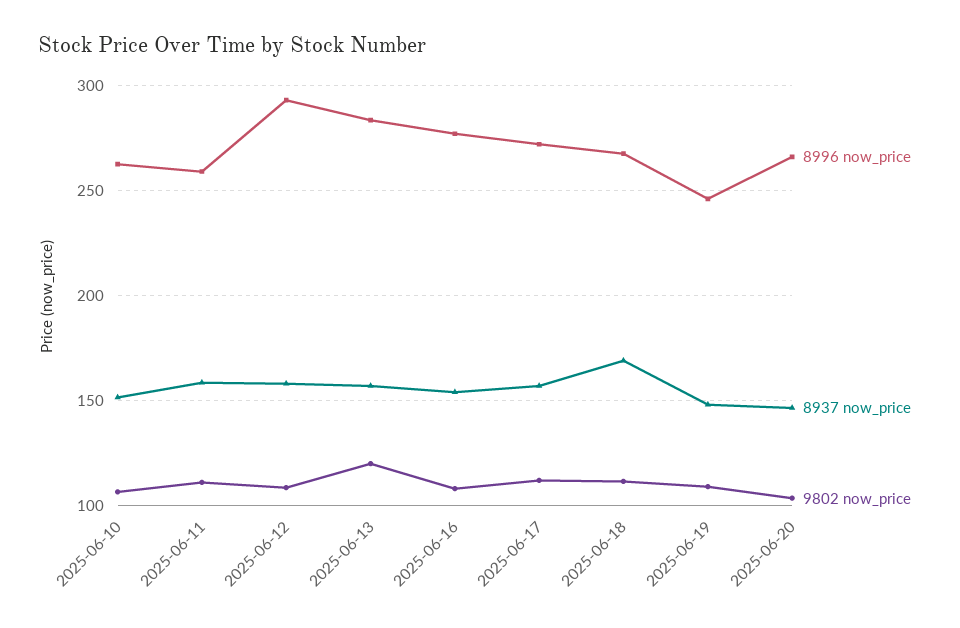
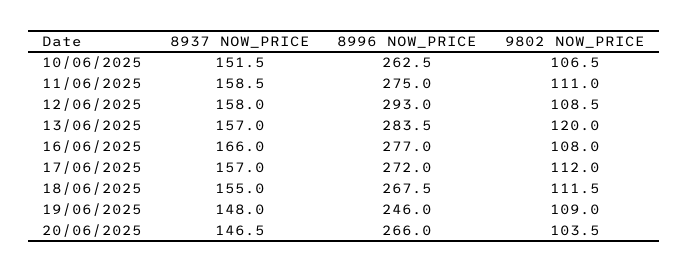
8996 now_price, 2025-06-11: 260 -> 275
8937 now_price, 2025-06-16: 155 -> 166
8937 now_price, 2025-06-18: 170 -> 155

